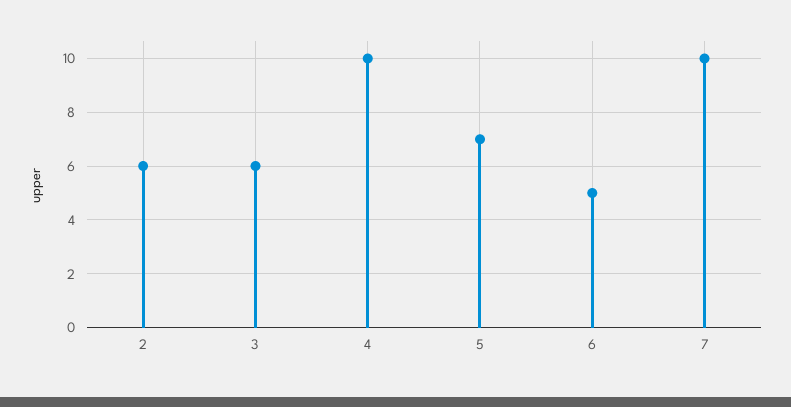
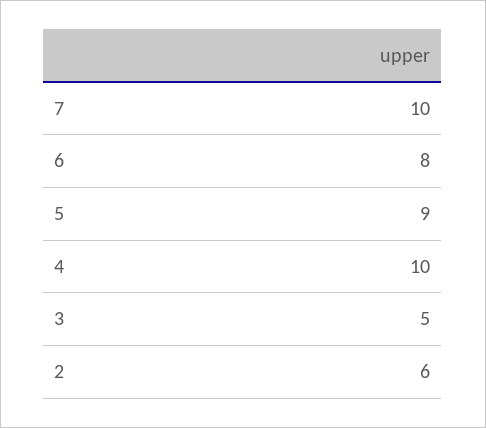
3: 6 -> 5
5: 7 -> 9
6: 5 -> 8

